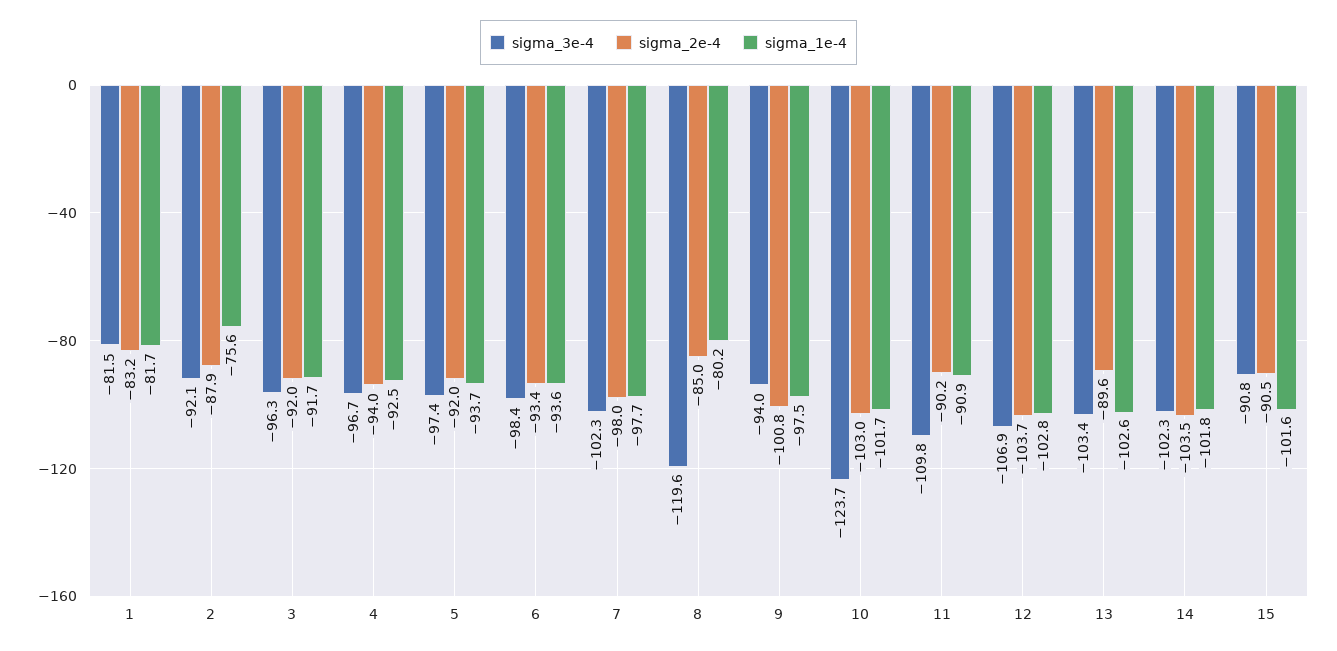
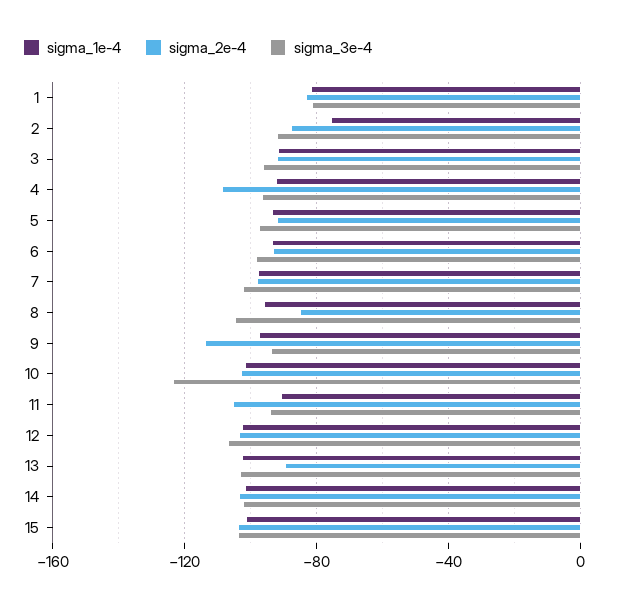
sigma_2e-4, 4: -94 -> -110
sigma_3e-4, 8: -119.6 -> -105
sigma_1e-4, 8: -80.2 -> -95
sigma_2e-4, 9: -100.8 -> -115
sigma_3e-4, 11: -109.8 -> -95
sigma_2e-4, 11: -90.2 -> -105
sigma_3e-4, 15: -90.8 -> -105
sigma_2e-4, 15: -90.5 -> -105

